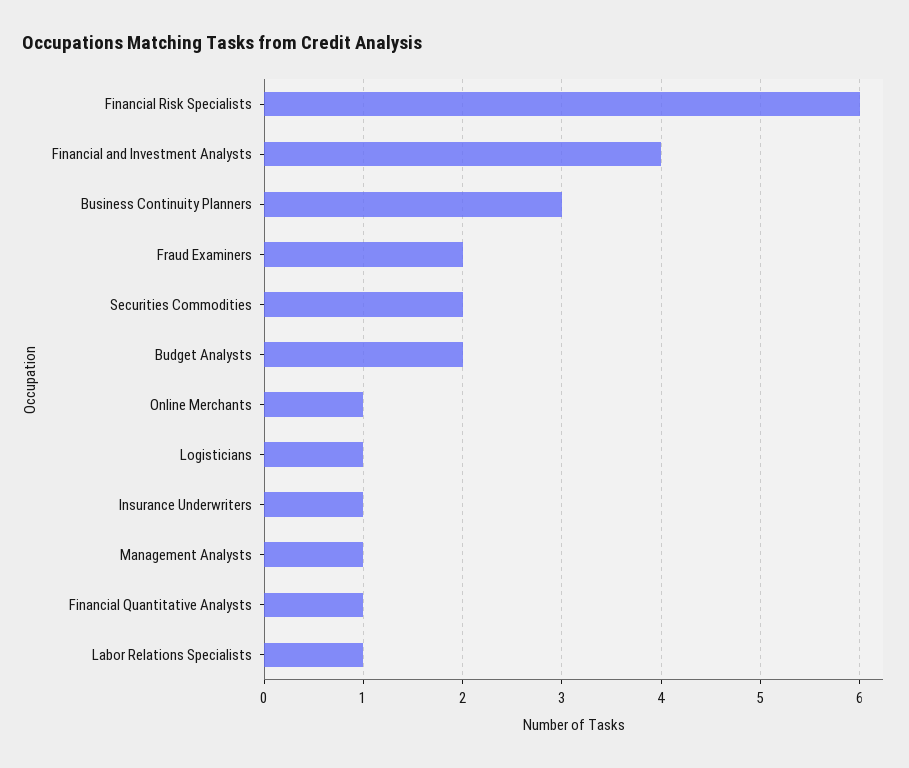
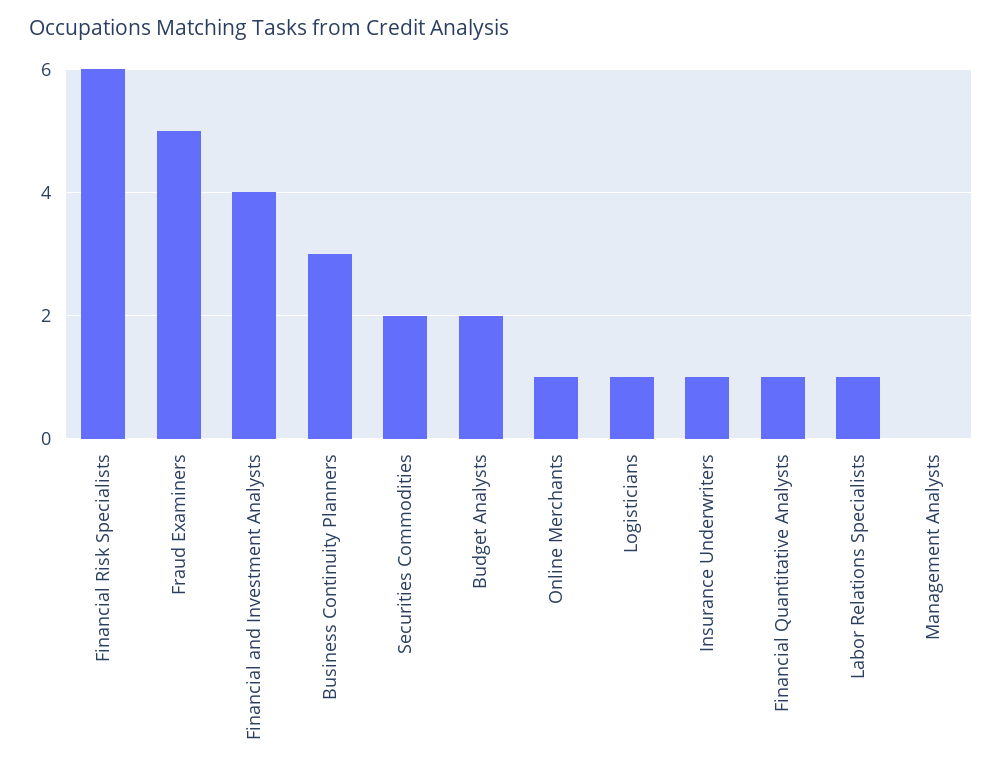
Fraud Examiners: 2 -> 5
Management Analysts: 1 -> 0

